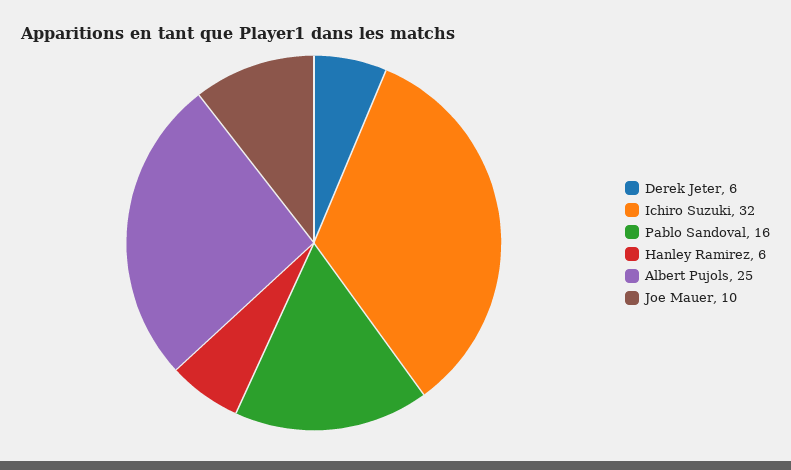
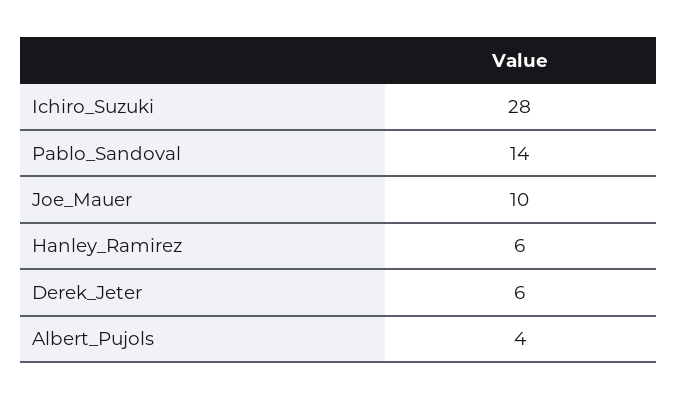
Ichiro Suzuki: 32 -> 28
Pablo Sandoval: 16 -> 14
Albert Pujols: 25 -> 4

